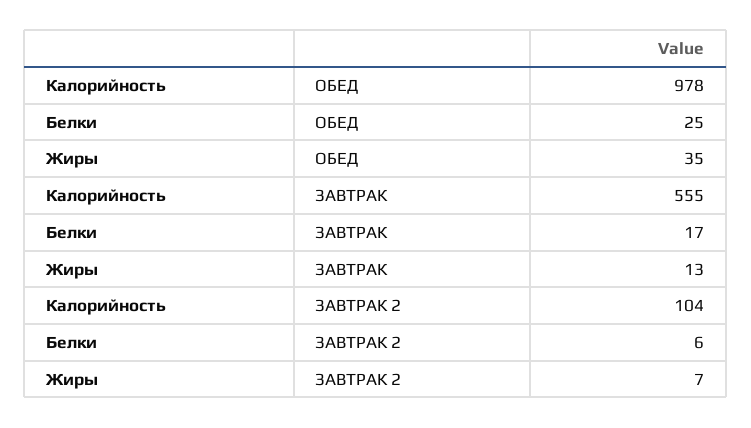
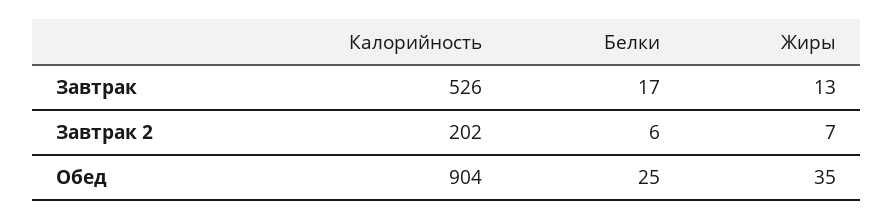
Калорийность, ОБЕД: 978 -> 904
Калорийность, ЗАВТРАК: 555 -> 526
Калорийность, ЗАВТРАК 2: 104 -> 202

